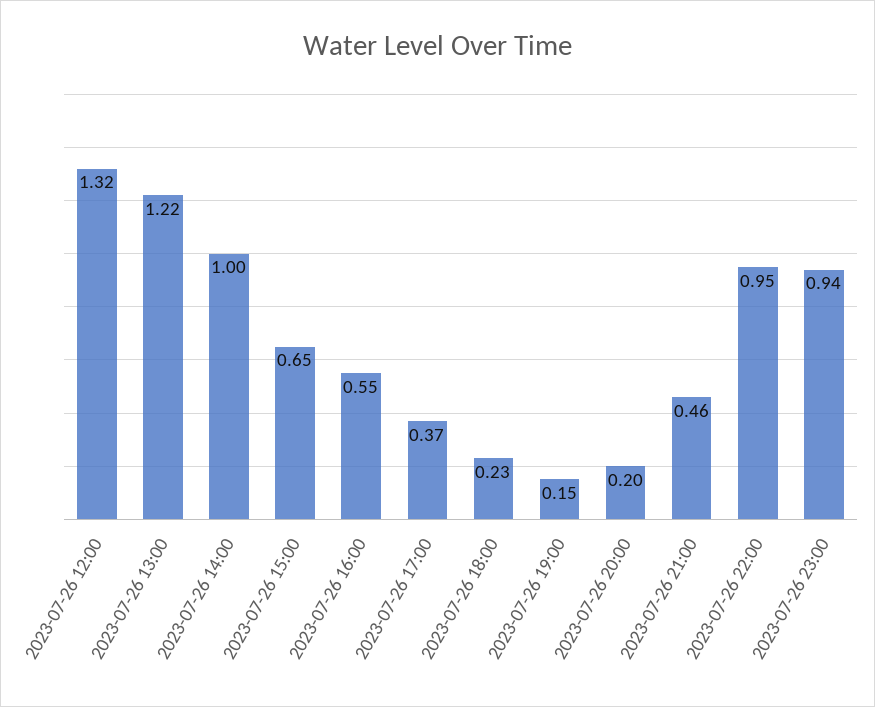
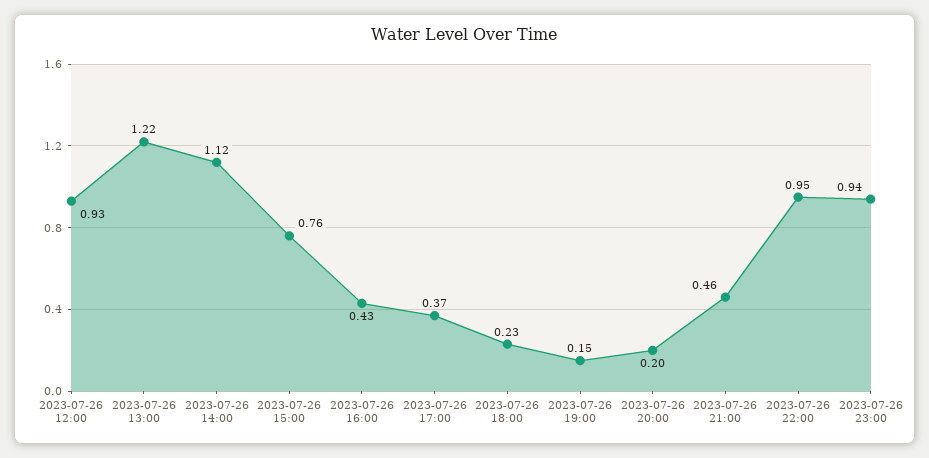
2023-07-26 12:00: 1.32 -> 0.93
2023-07-26 14:00: 1 -> 1.12
2023-07-26 15:00: 0.65 -> 0.76
2023-07-26 16:00: 0.55 -> 0.43

